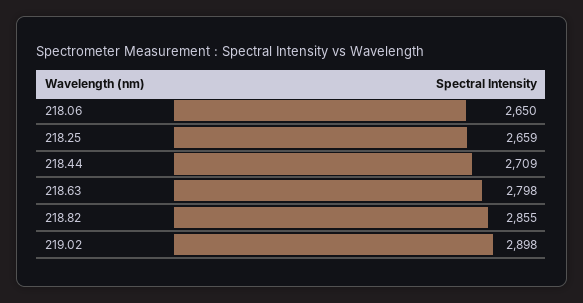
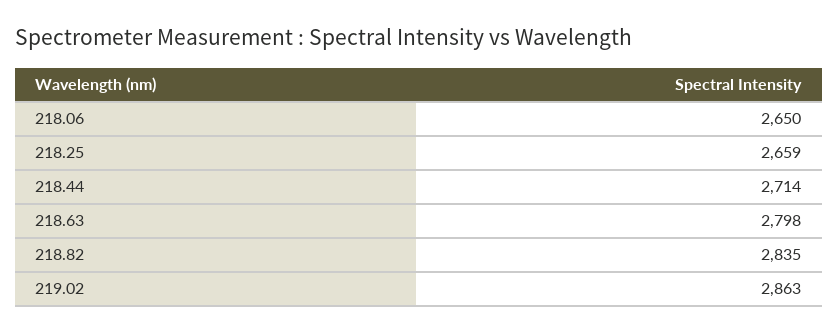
218.44: 2709 -> 2714
218.82: 2855 -> 2835
219.02: 2898 -> 2863

